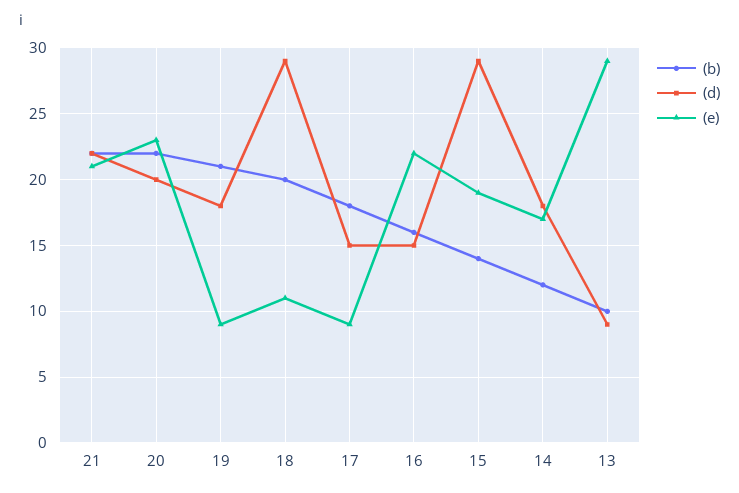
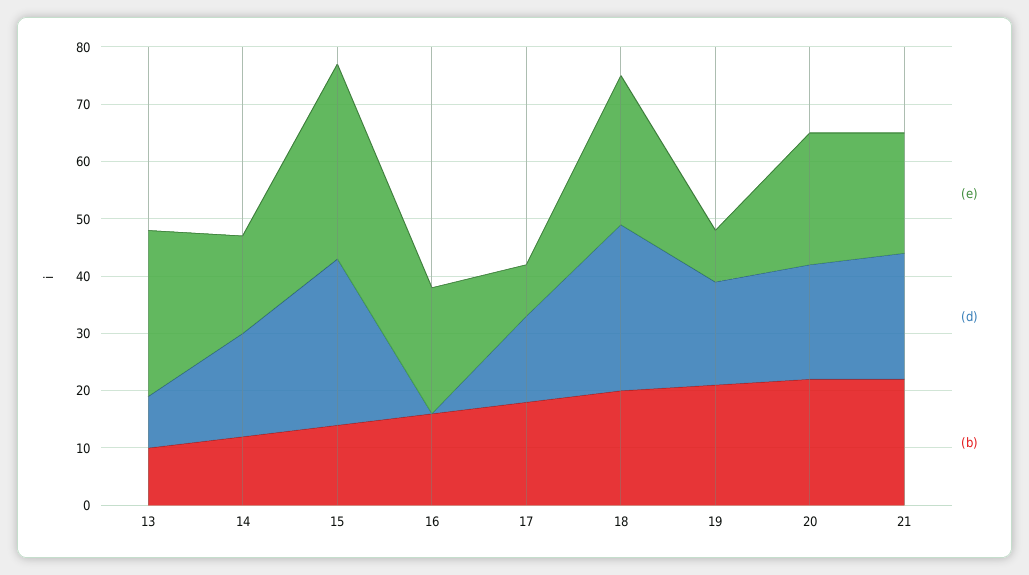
(e), 18: 11 -> 25
(d), 16: 15 -> 0
(e), 15: 19 -> 35

